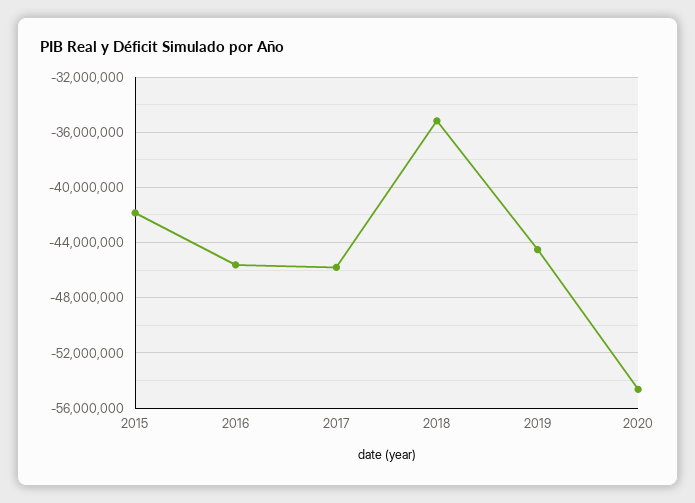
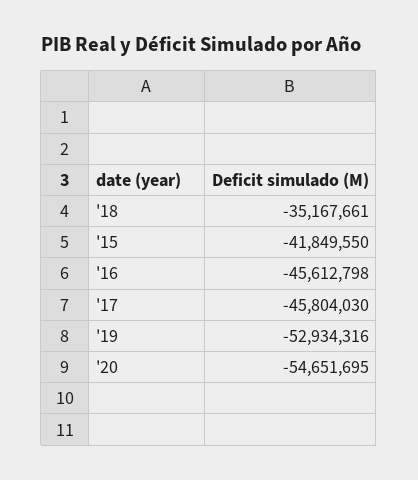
2019: -44500000 -> -52934316

